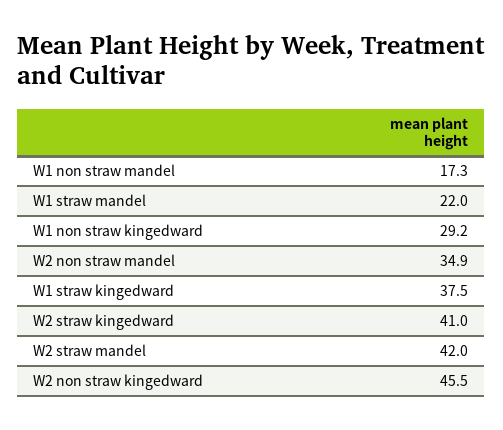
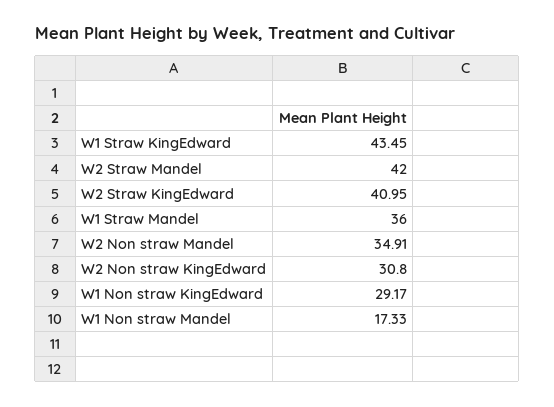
W1 straw mandel: 22 -> 36
W1 straw kingedward: 37.5 -> 43.45
W2 non straw kingedward: 45.5 -> 30.8

